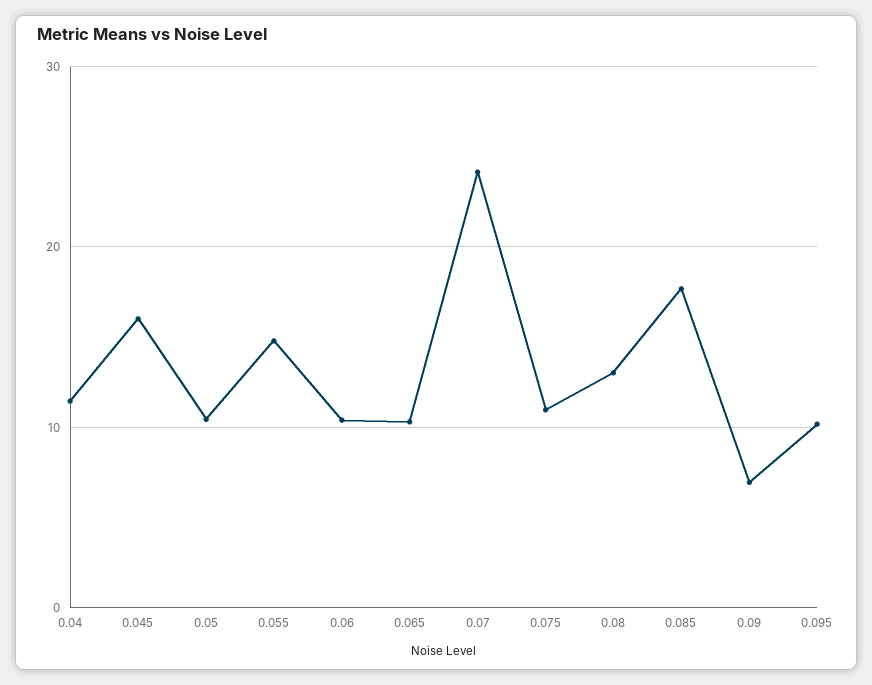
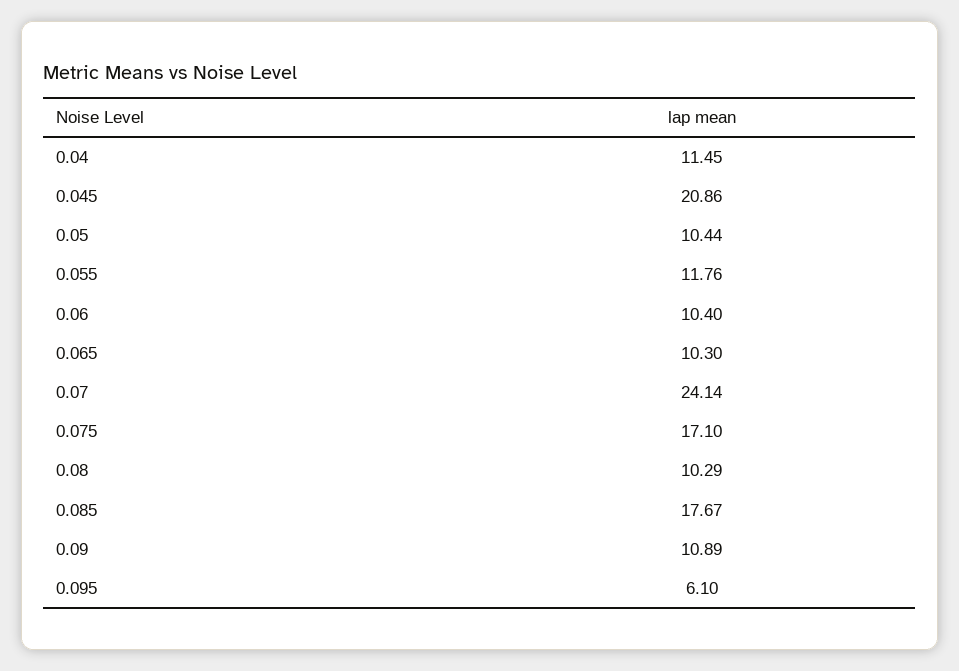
0.045: 16 -> 20.86
0.055: 15 -> 11.76
0.075: 11 -> 17.1
0.08: 13 -> 10.29
0.09: 7 -> 10.89
0.095: 10 -> 6.1

